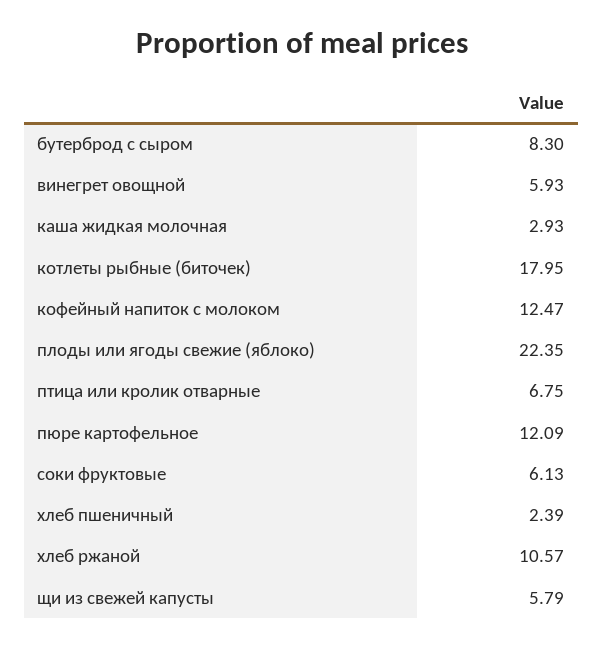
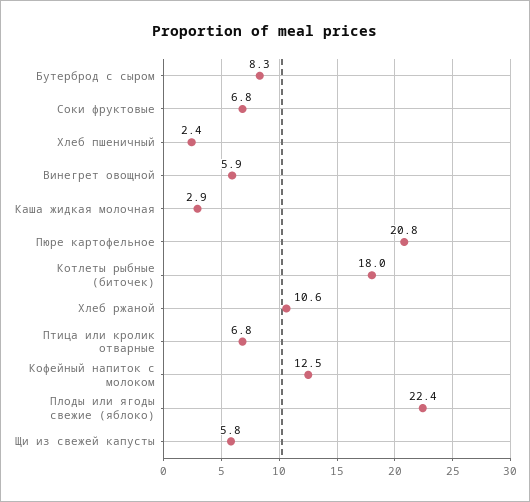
пюре картофельное: 12.09 -> 20.8
соки фруктовые: 6.13 -> 6.8

